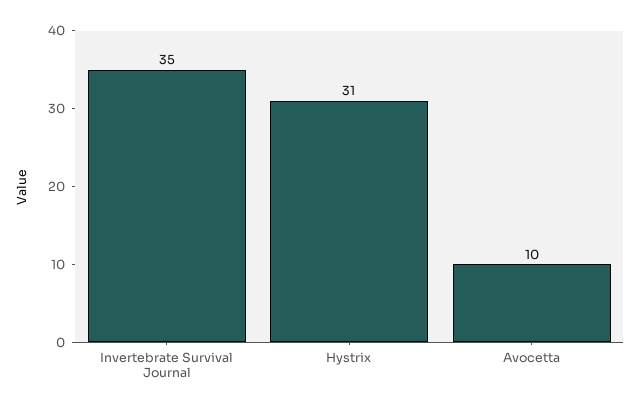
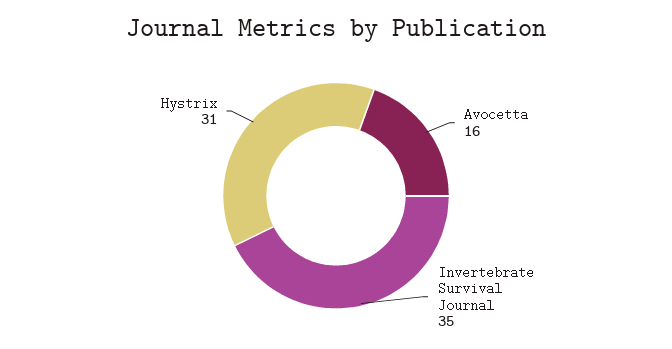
Avocetta: 10 -> 16

